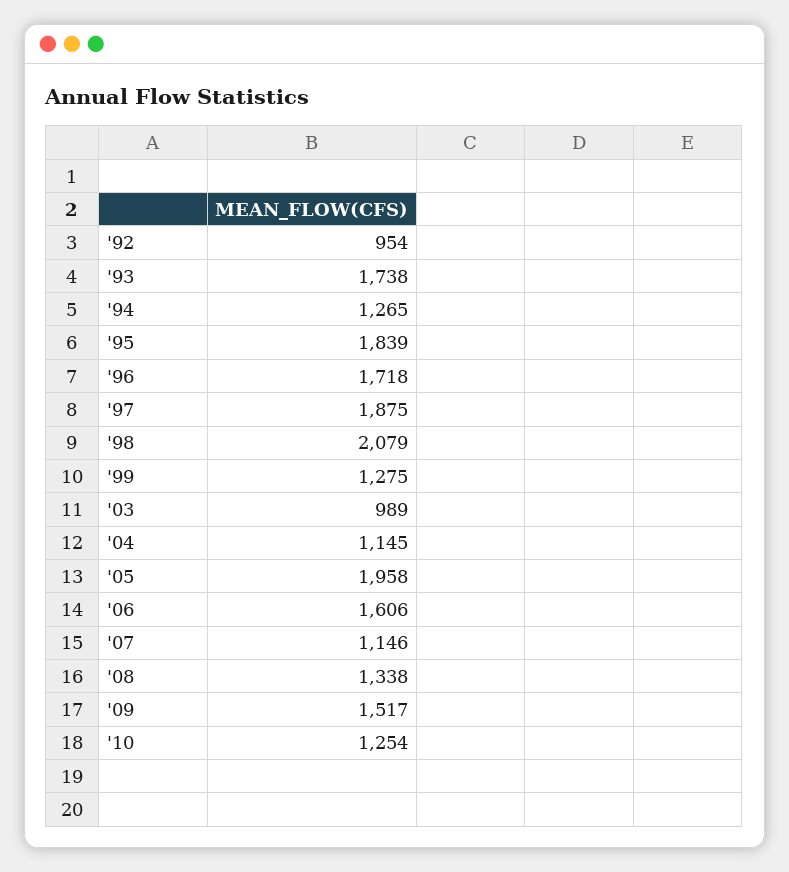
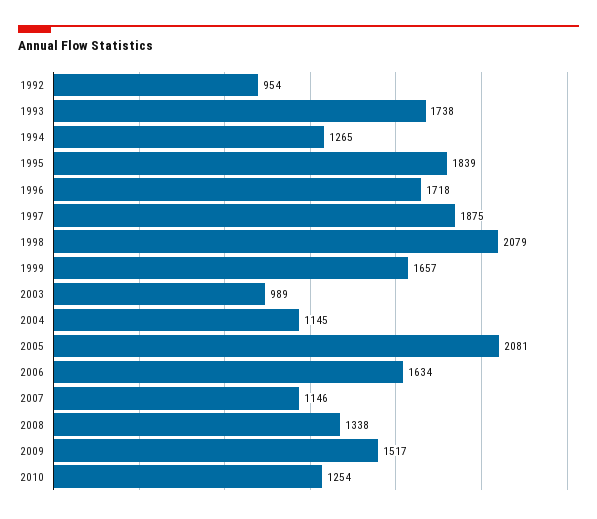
'99: 1275 -> 1657
'05: 1958 -> 2081
'06: 1606 -> 1634

